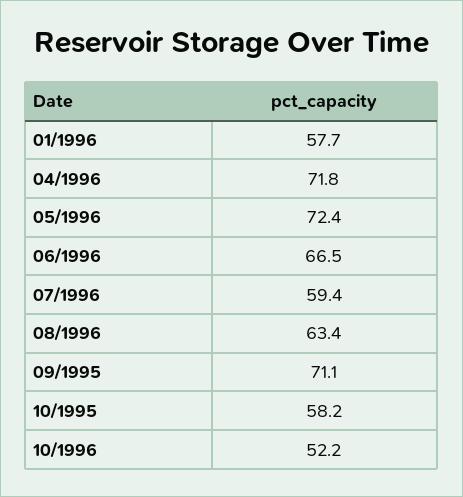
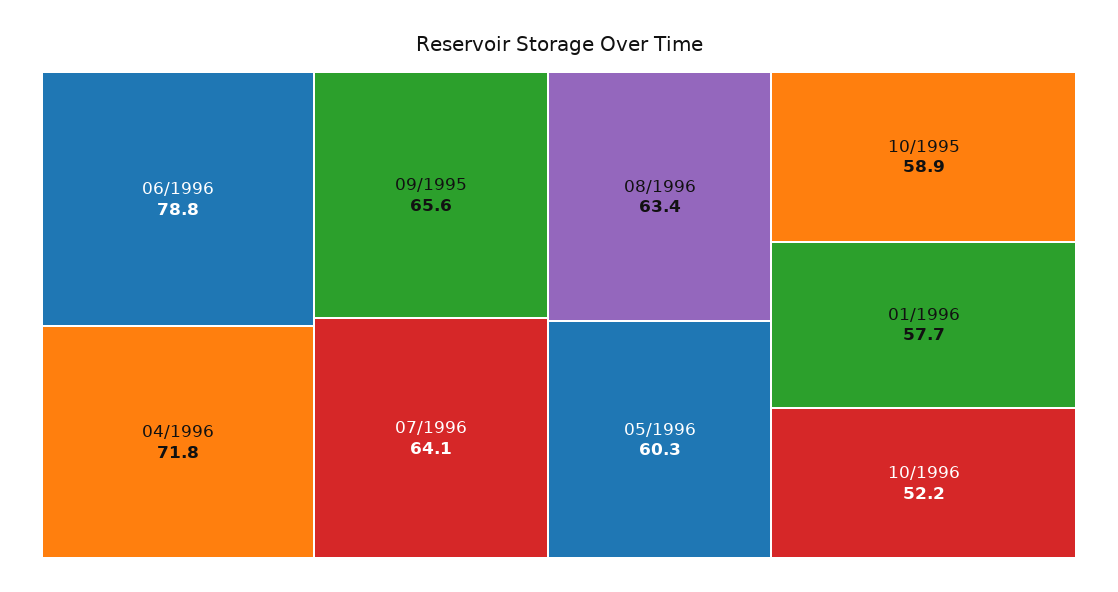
05/1996: 72.4 -> 60.3
06/1996: 66.5 -> 78.8
07/1996: 59.4 -> 64.1
09/1995: 71.1 -> 65.6
10/1995: 58.2 -> 58.9

